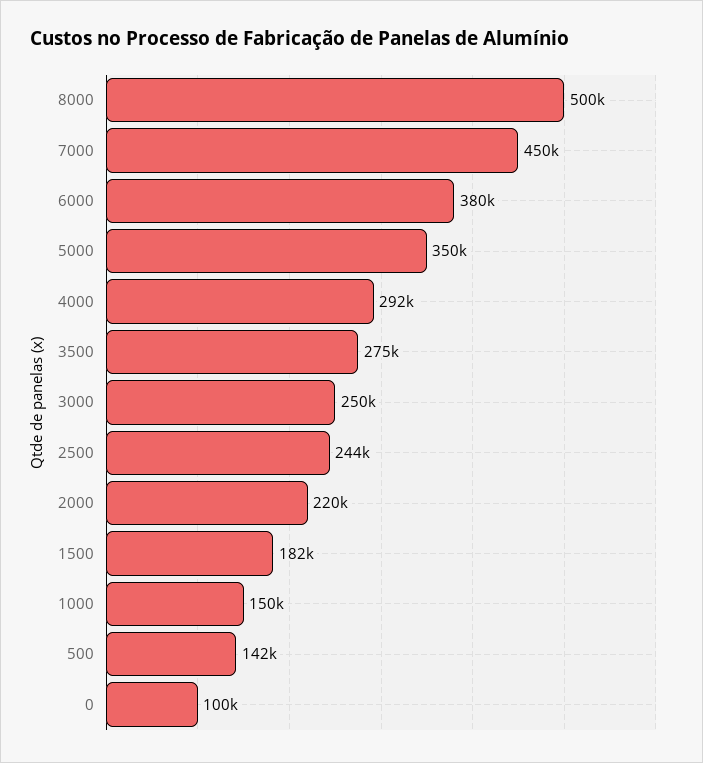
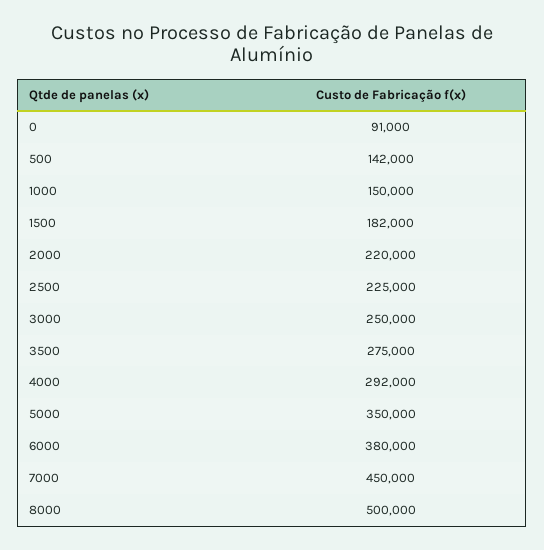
2500: 244000 -> 225000
0: 100000 -> 91000

